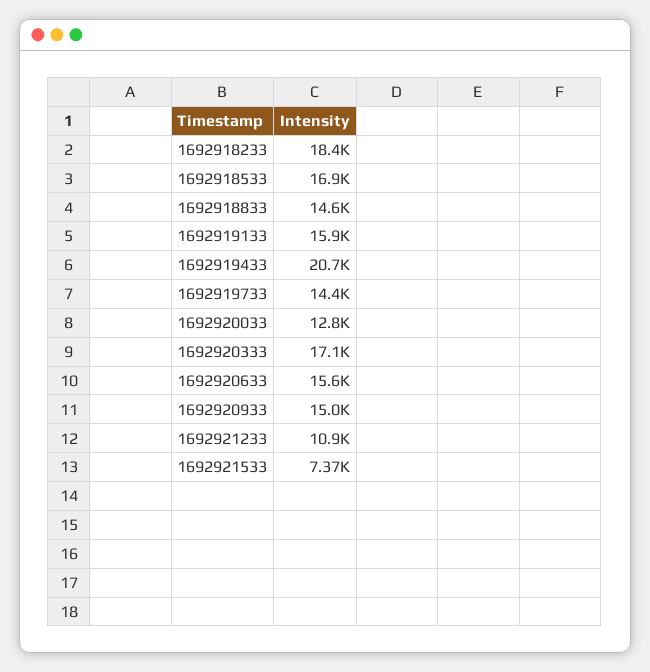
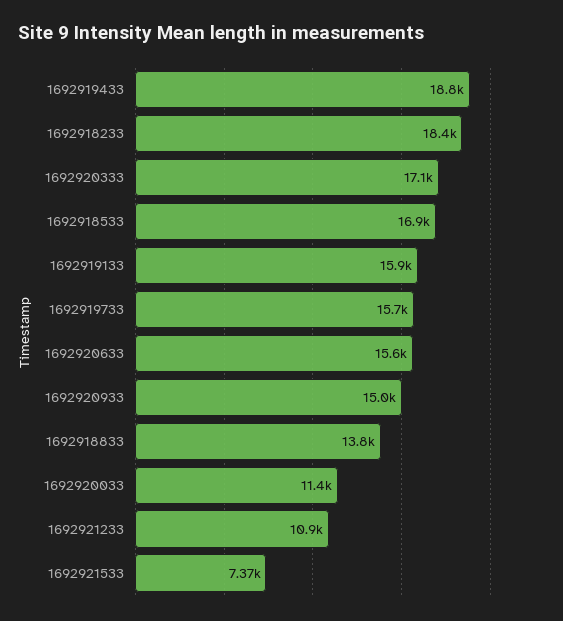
1692918833: 14600 -> 13800
1692919433: 20700 -> 18800
1692919733: 14400 -> 15700
1692920033: 12800 -> 11400

